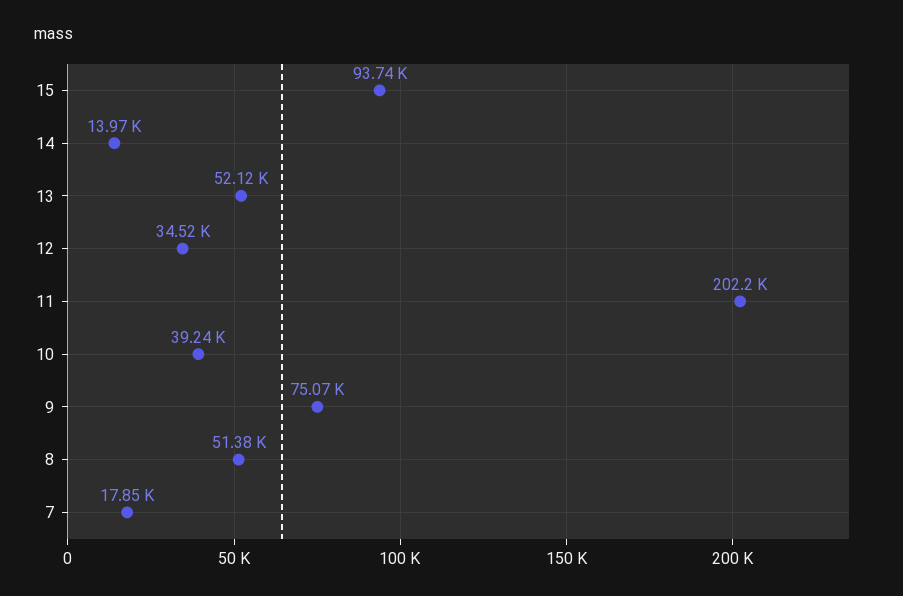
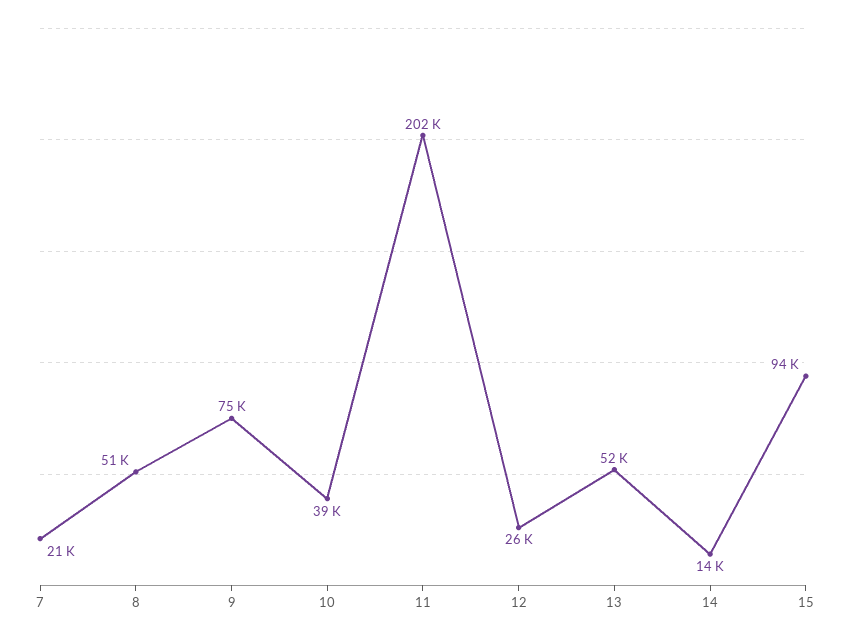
12: 34520 -> 26000
7: 17850 -> 21000

